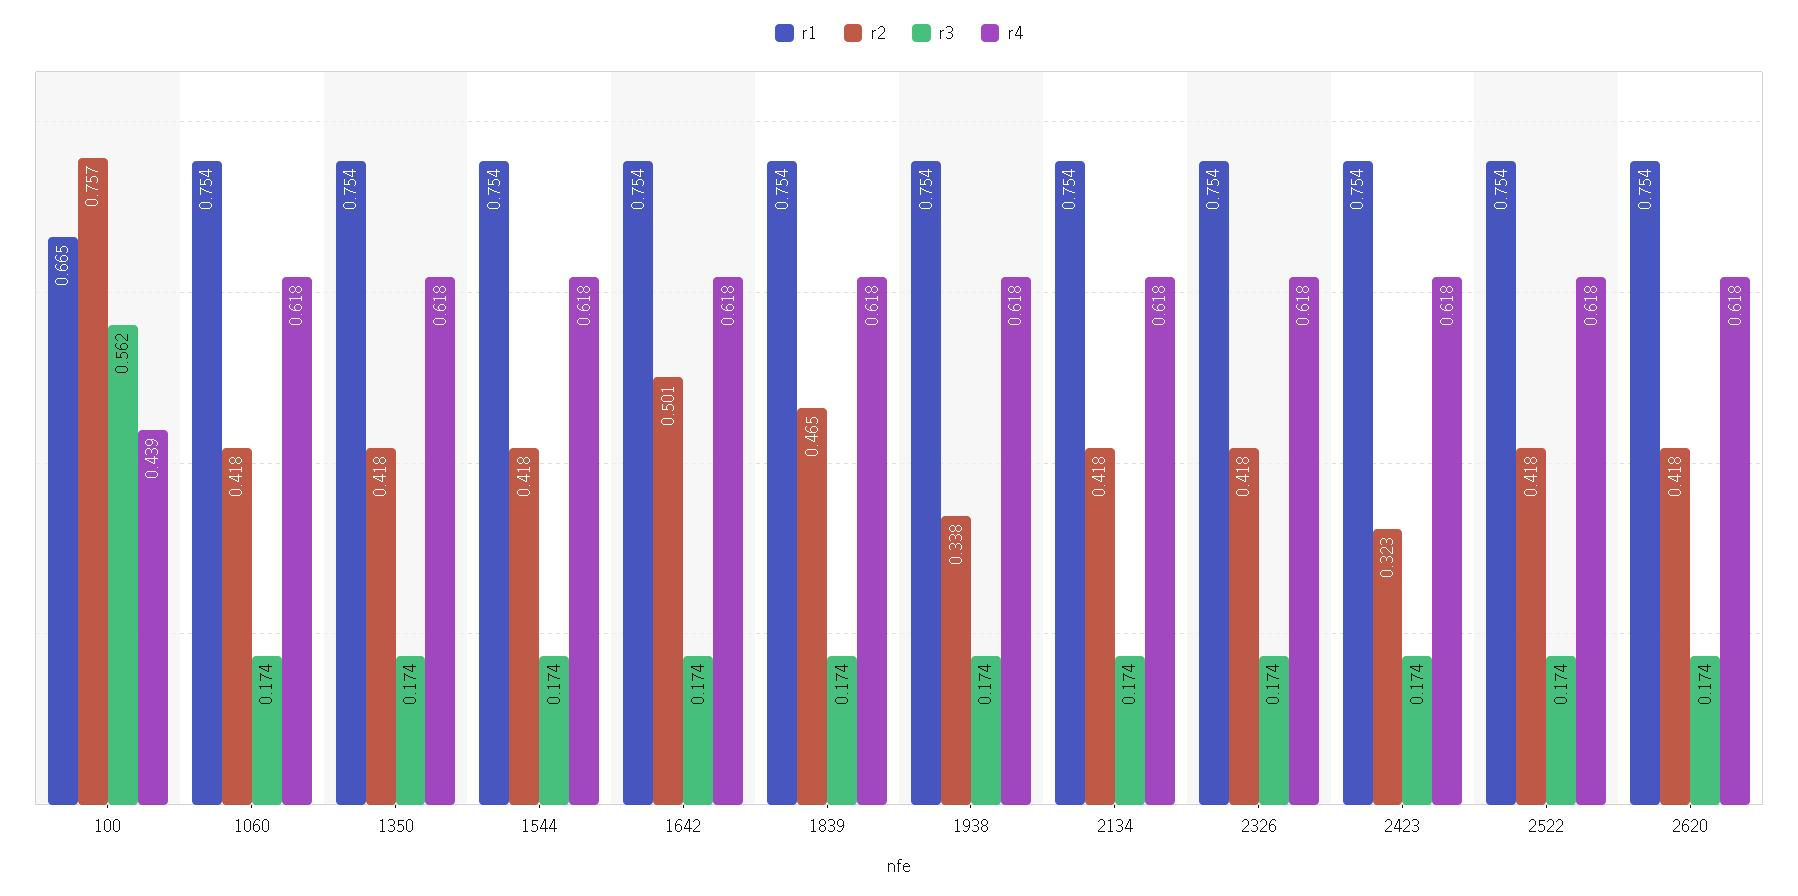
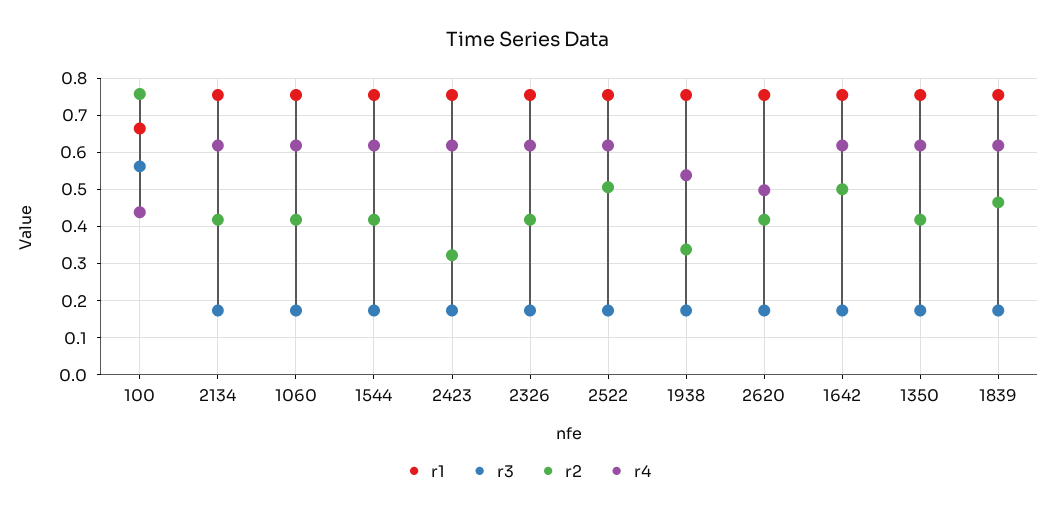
r4, 1938: 0.618 -> 0.54
r2, 2522: 0.418 -> 0.5
r4, 2620: 0.618 -> 0.5

